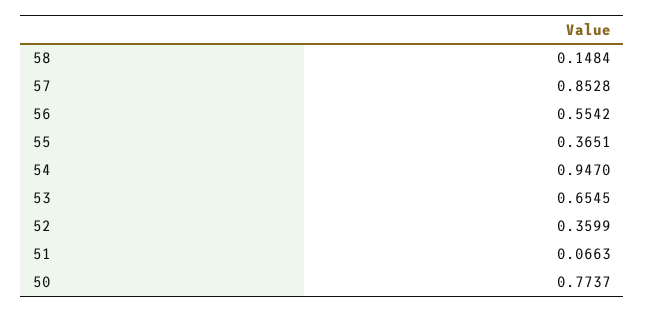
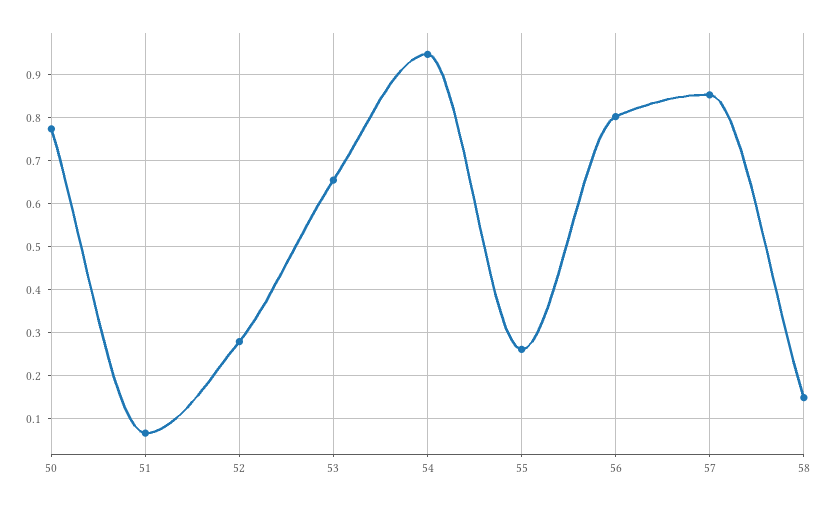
56: 0.5542 -> 0.8
55: 0.3651 -> 0.26
52: 0.3599 -> 0.28

